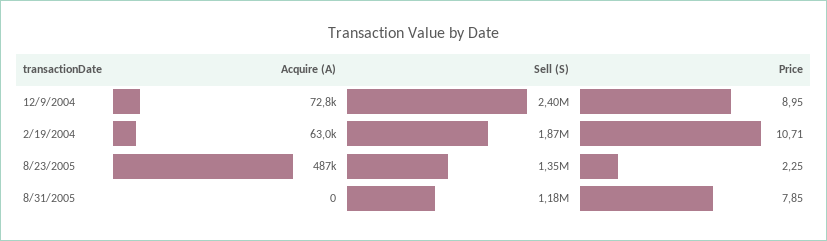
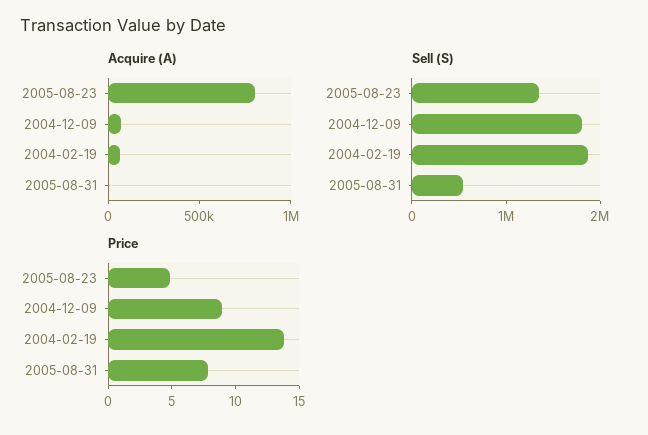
Sell (S), 12/9/2004: 2400000 -> 1800000
Price, 2/19/2004: 10.71 -> 14
Acquire (A), 8/23/2005: 487000 -> 800000
Price, 8/23/2005: 2.25 -> 5
Sell (S), 8/31/2005: 1180000 -> 600000

